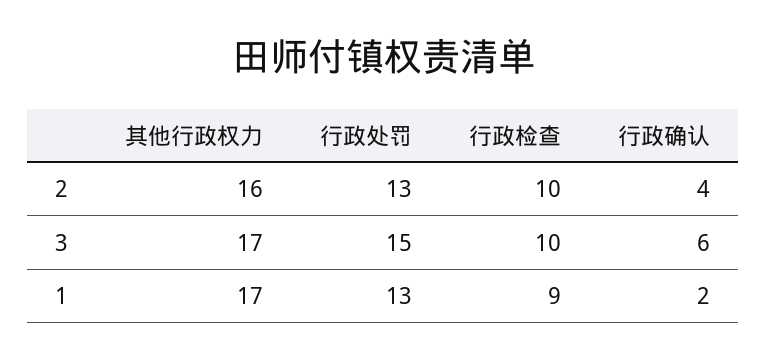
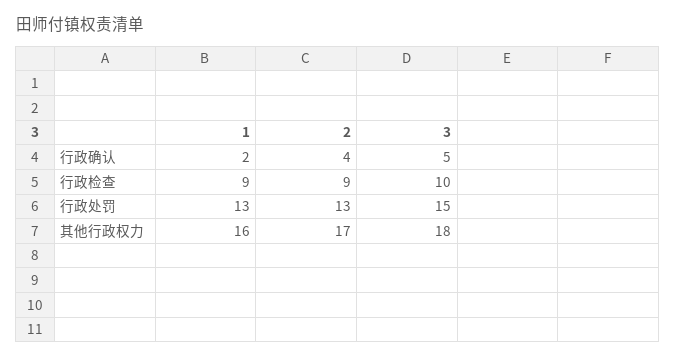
其他行政权力, 2: 16 -> 17
行政检查, 2: 10 -> 9
其他行政权力, 3: 17 -> 18
行政确认, 3: 6 -> 5
其他行政权力, 1: 17 -> 16

